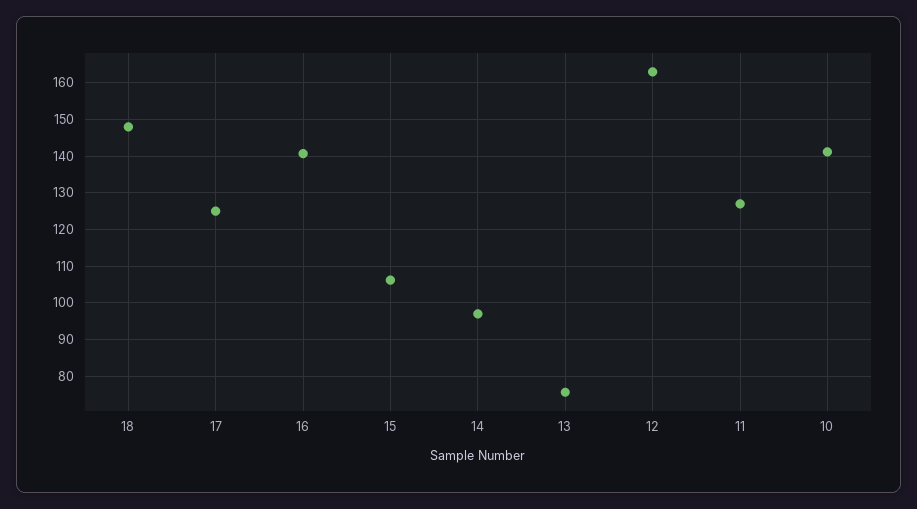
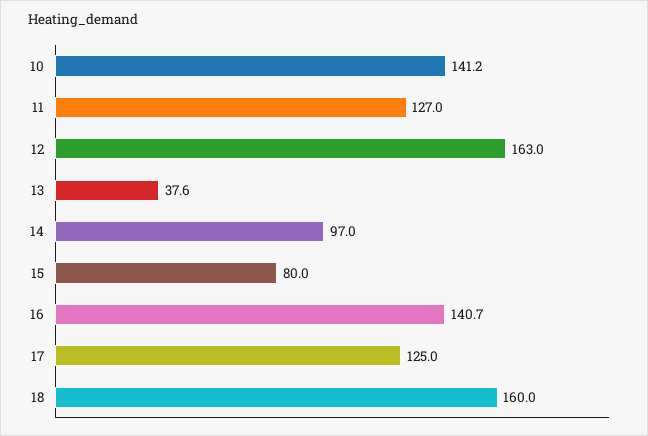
18: 148 -> 160
15: 106 -> 80
13: 76 -> 37.6

